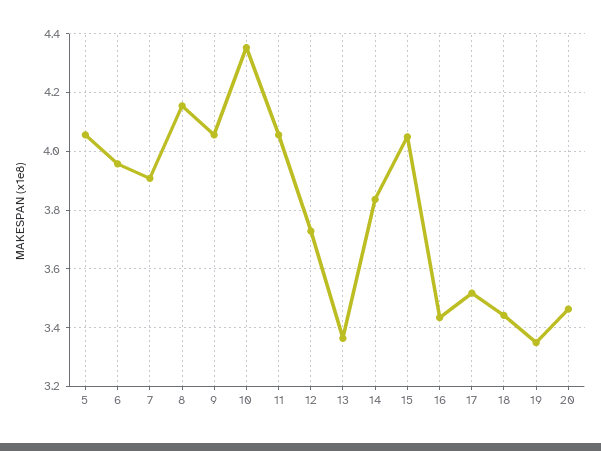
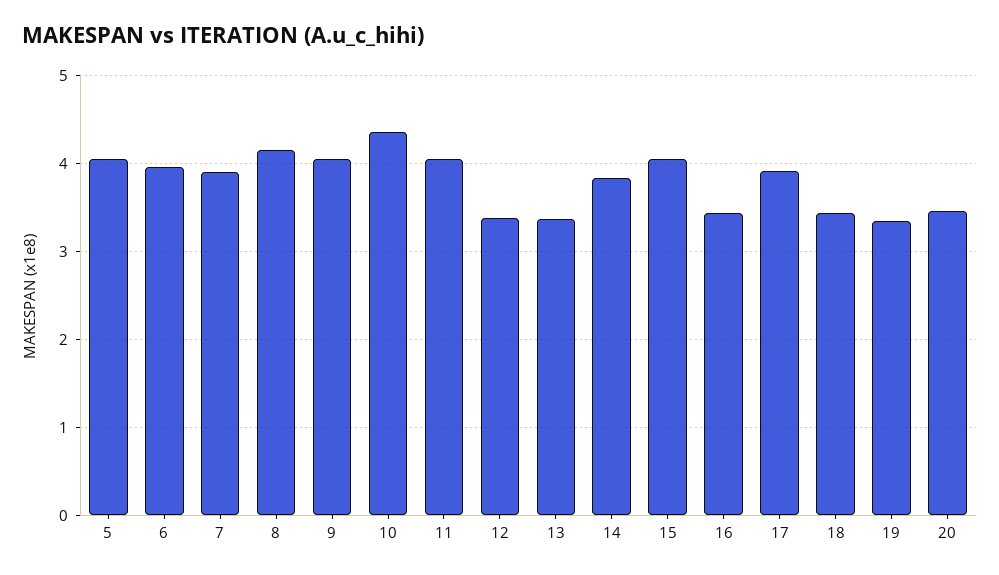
12: 3.725 -> 3.4
17: 3.525 -> 3.9

